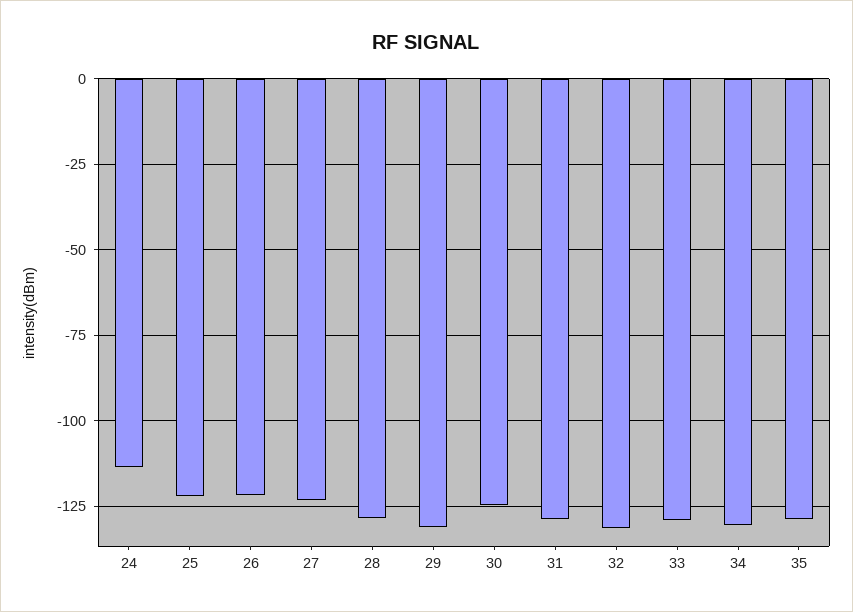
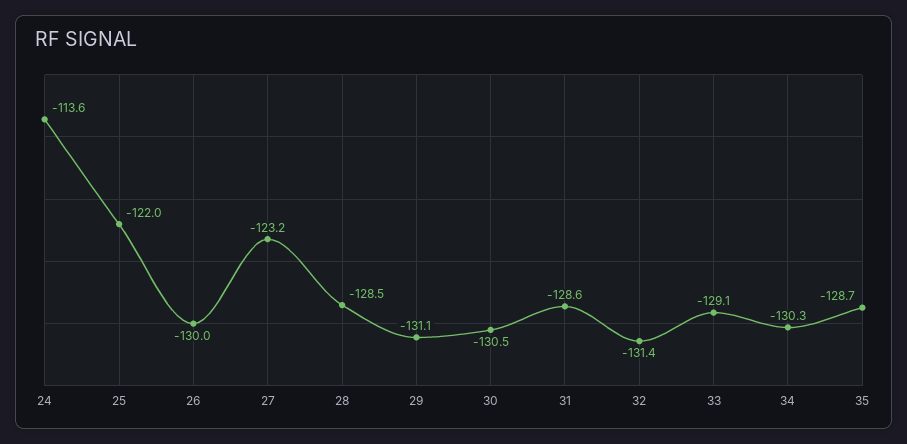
26: -122.5 -> -130
30: -125 -> -130.5

